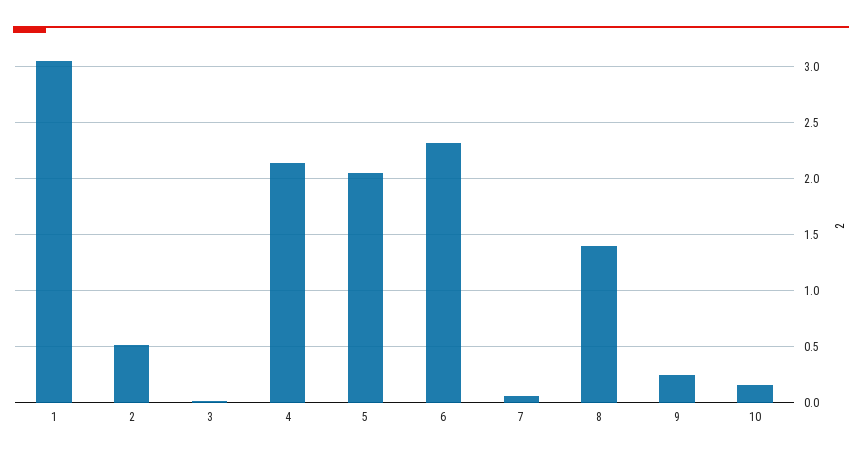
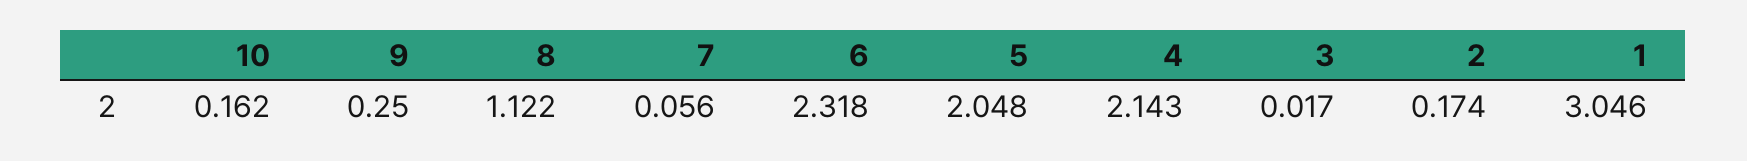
2: 0.5 -> 0.174
8: 1.4 -> 1.122

